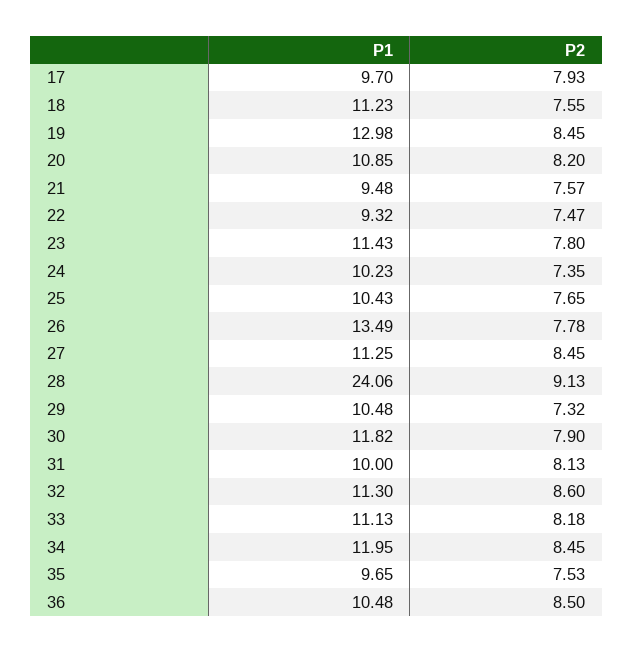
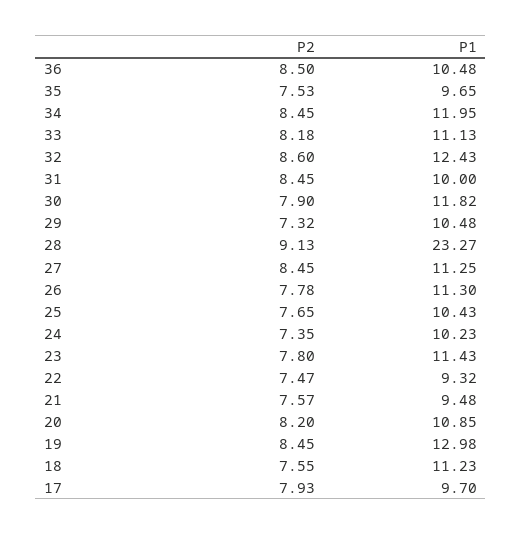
P1, 26: 13.49 -> 11.3
P1, 28: 24.06 -> 23.27
P2, 31: 8.13 -> 8.45
P1, 32: 11.3 -> 12.43

